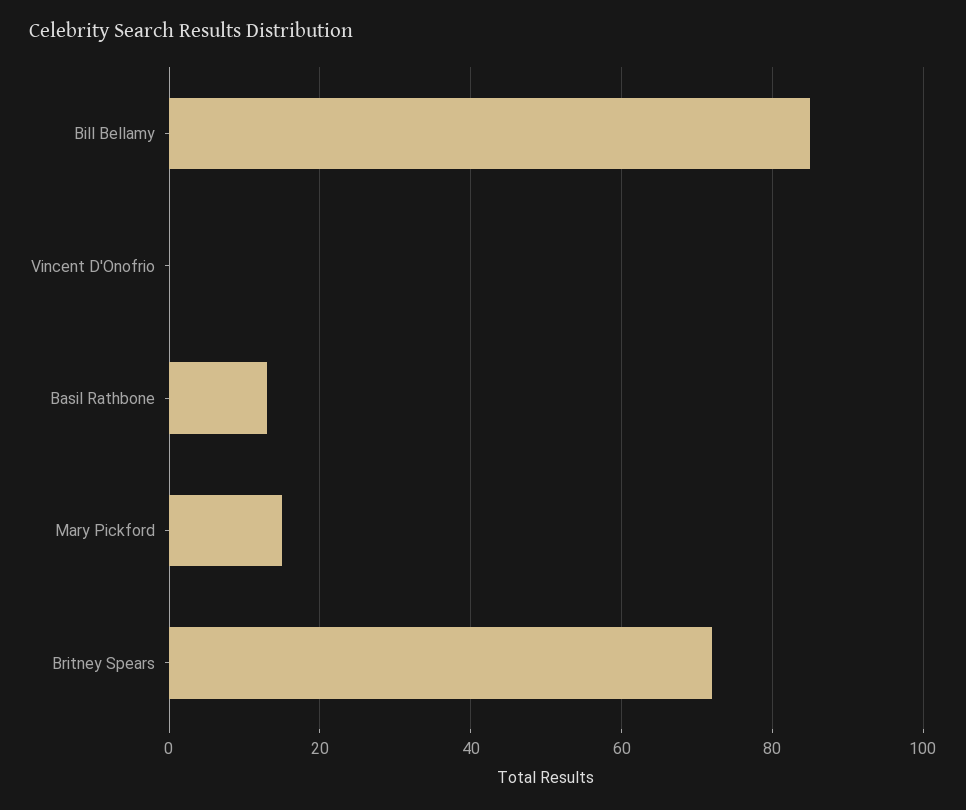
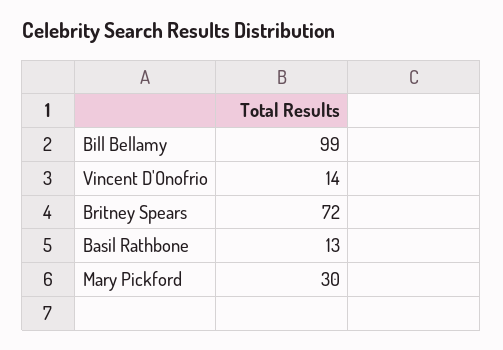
Bill Bellamy: 85 -> 99
Vincent D'Onofrio: 0 -> 14
Mary Pickford: 15 -> 30

